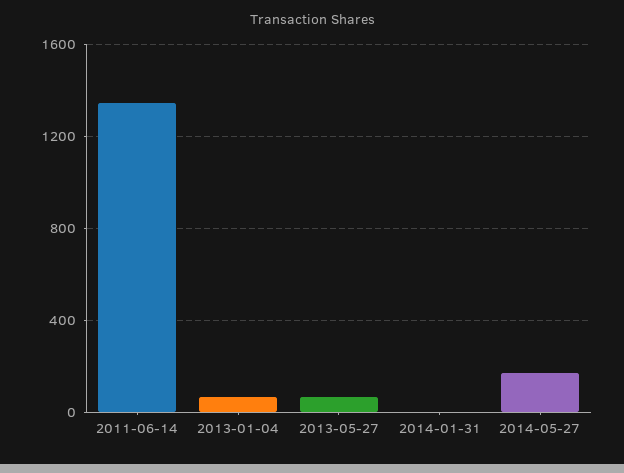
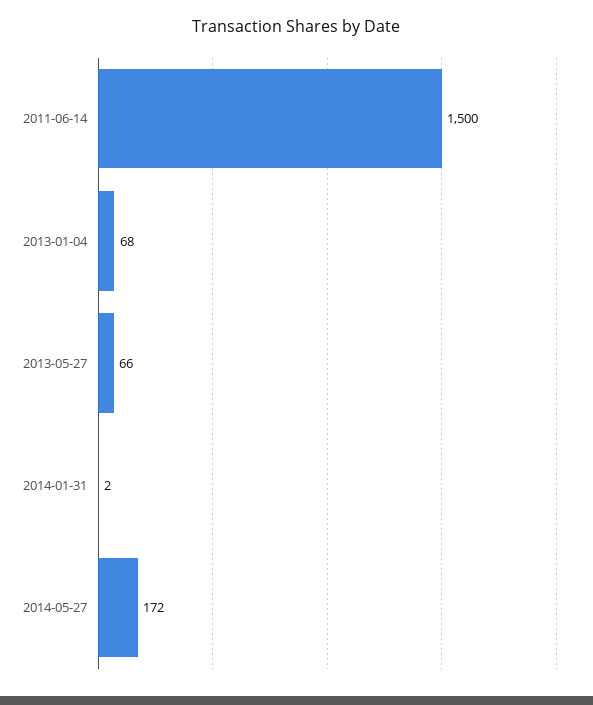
2011-06-14: 1350 -> 1500

